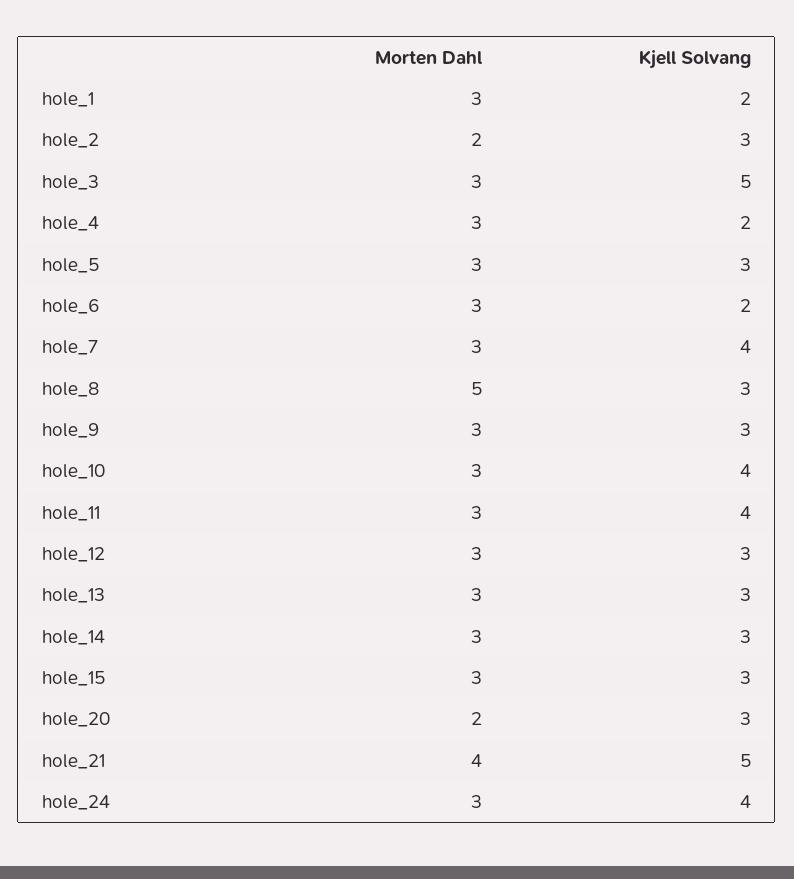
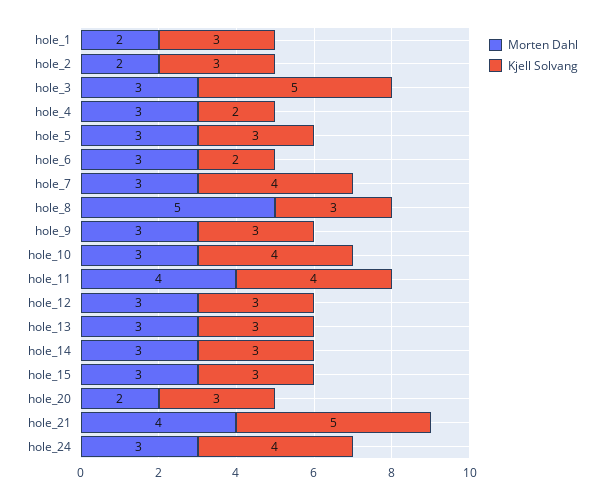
Morten Dahl, hole_1: 3 -> 2
Kjell Solvang, hole_1: 2 -> 3
Morten Dahl, hole_11: 3 -> 4

